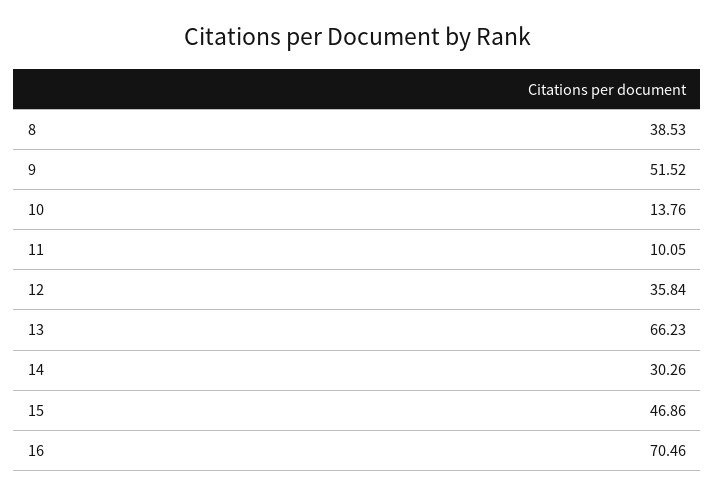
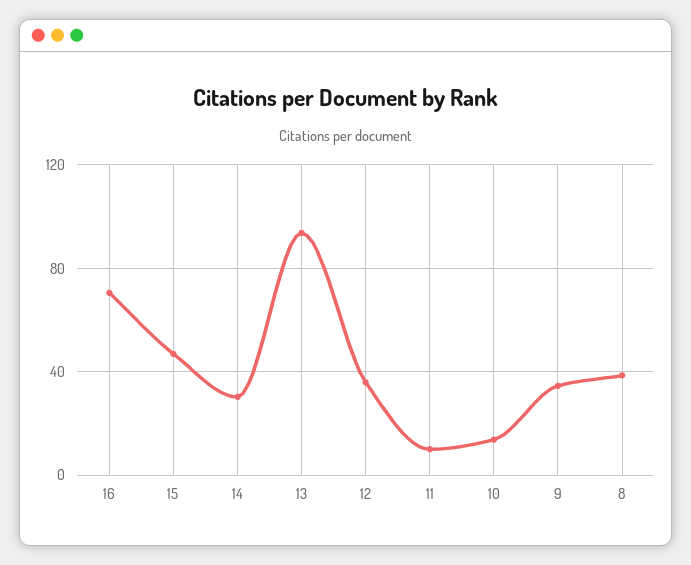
9: 51.52 -> 35
13: 66.23 -> 95

